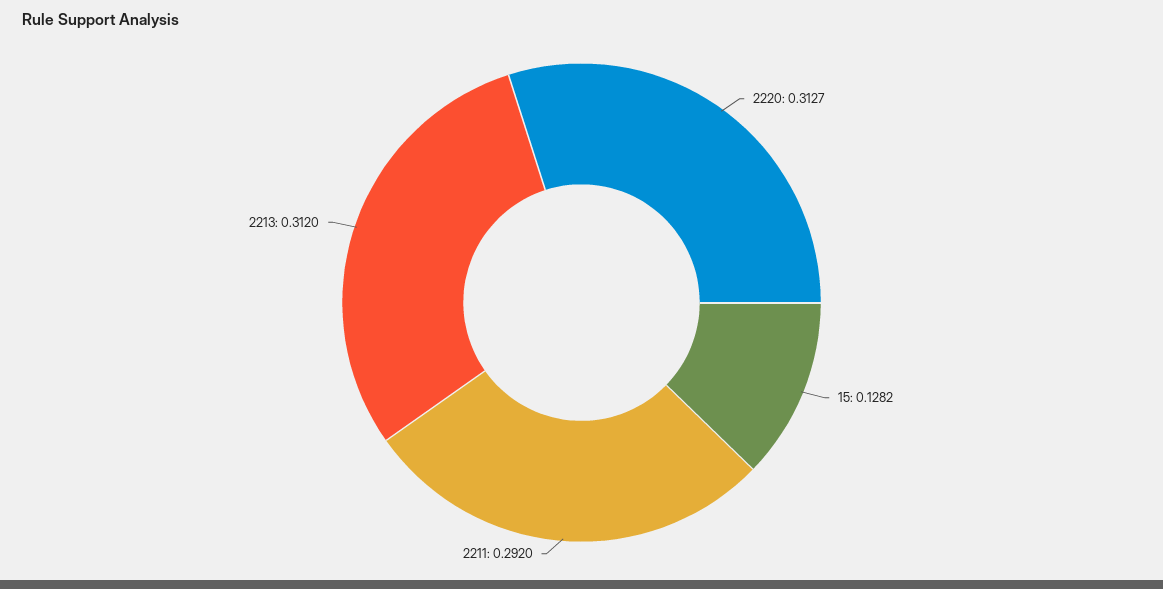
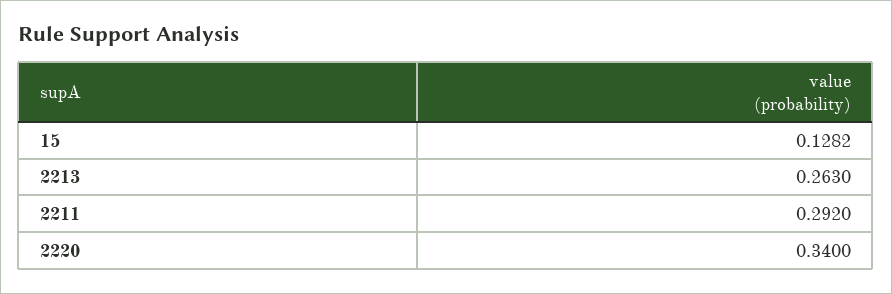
2220: 0.3127 -> 0.34
2213: 0.312 -> 0.263

